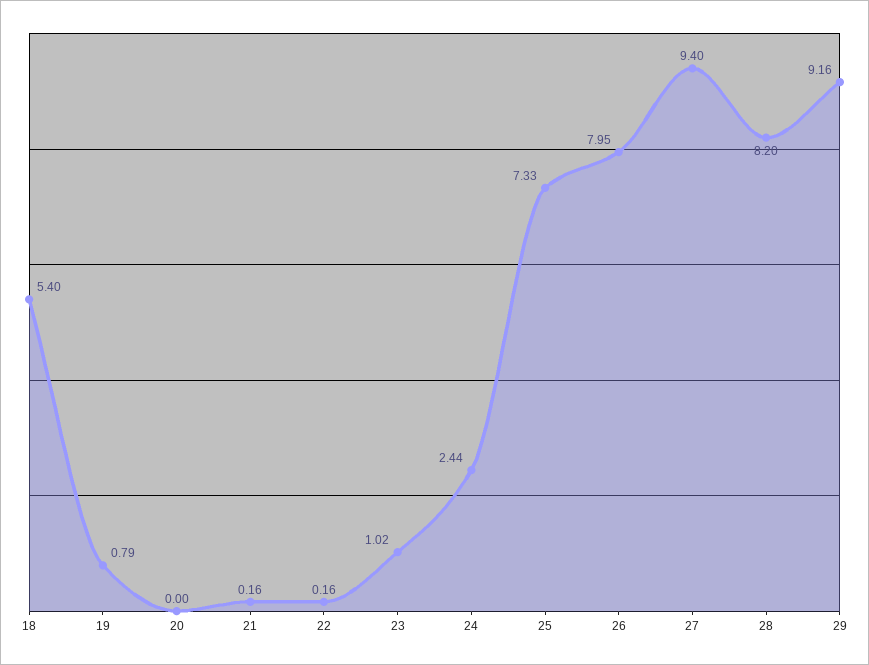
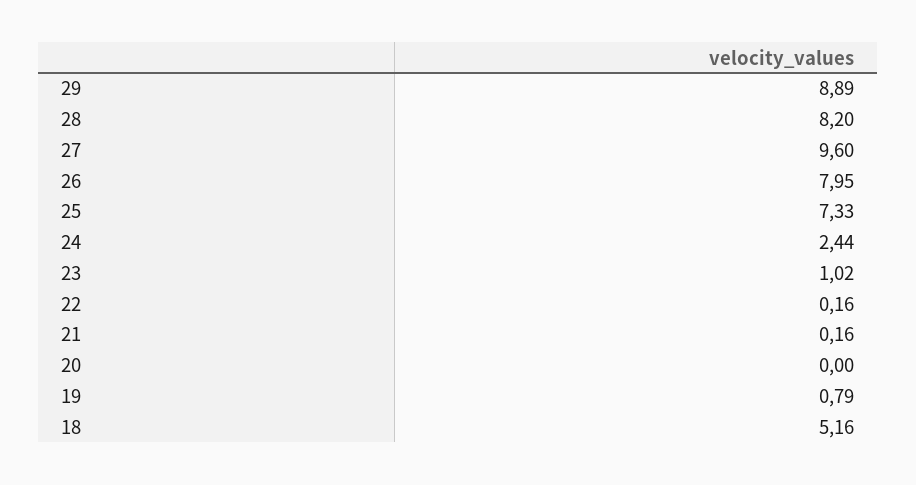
18: 5.4 -> 5.16
27: 9.4 -> 9.6
29: 9.16 -> 8.89

